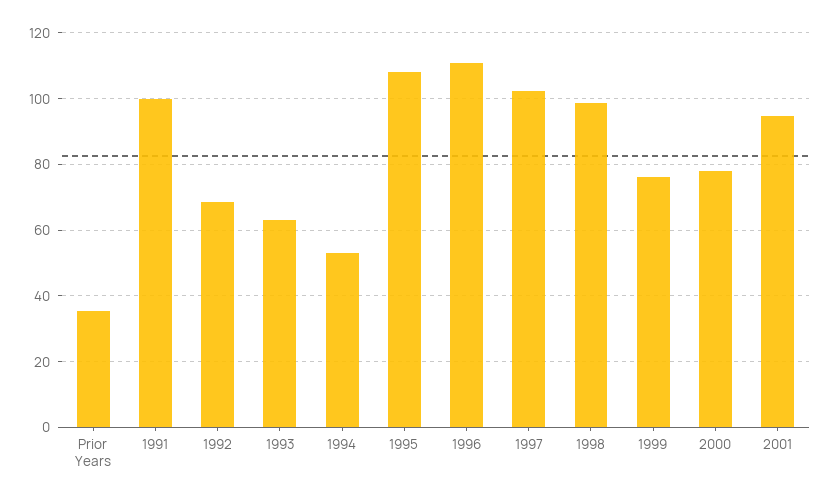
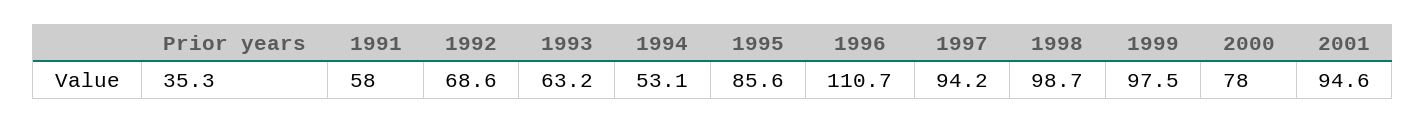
1991: 100 -> 58
1995: 108 -> 85.6
1997: 102 -> 94.2
1999: 76 -> 97.5

